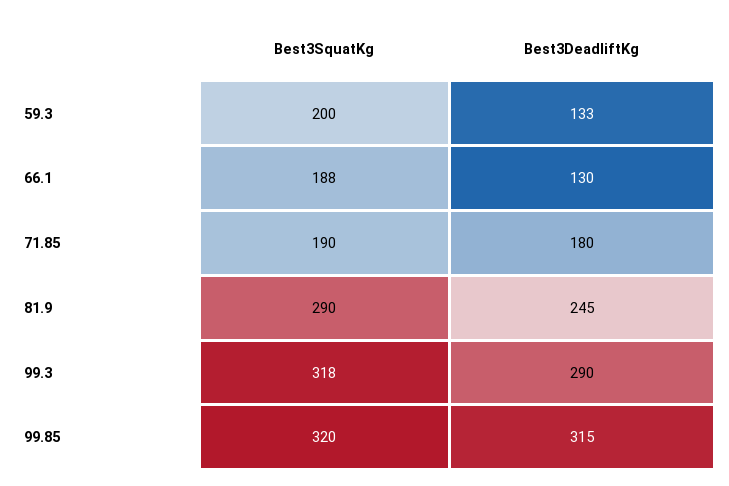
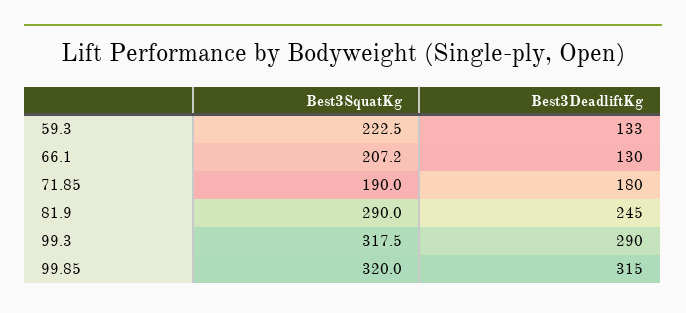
Best3SquatKg, 59.3: 200 -> 222.5
Best3SquatKg, 66.1: 188 -> 207.2

